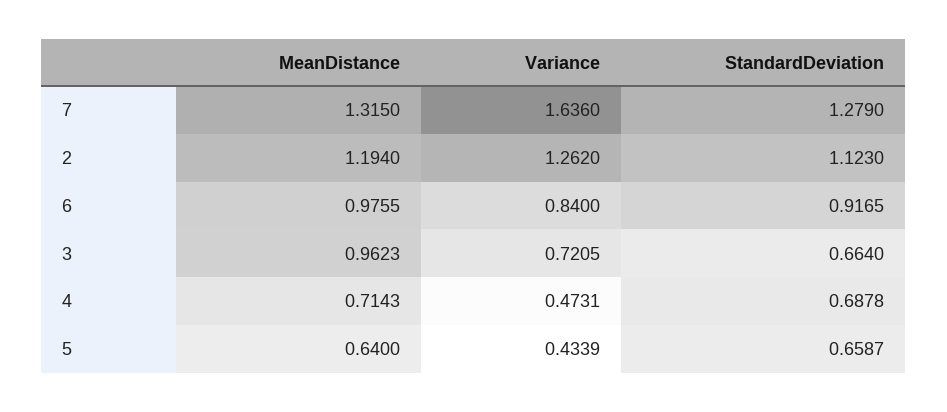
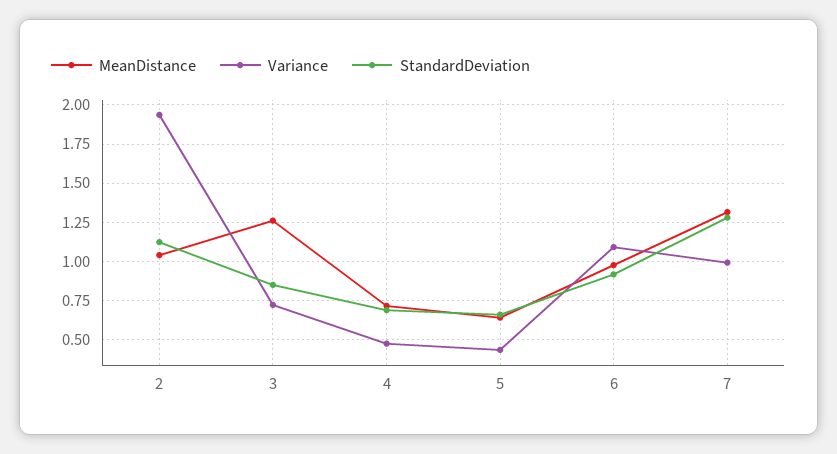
Variance, 7: 1.636 -> 1
MeanDistance, 2: 1.194 -> 1.05
Variance, 2: 1.262 -> 1.95
Variance, 6: 0.84 -> 1.1
MeanDistance, 3: 0.9623 -> 1.25
StandardDeviation, 3: 0.664 -> 0.85

